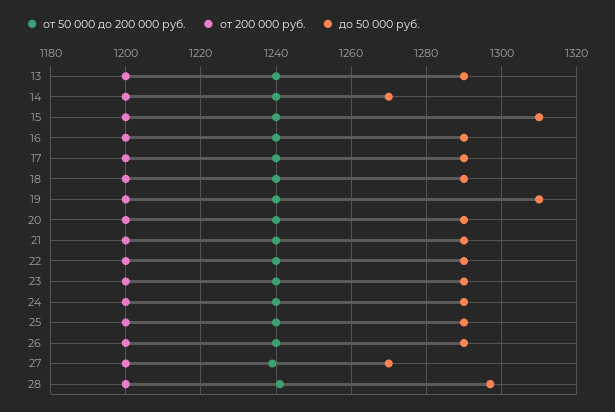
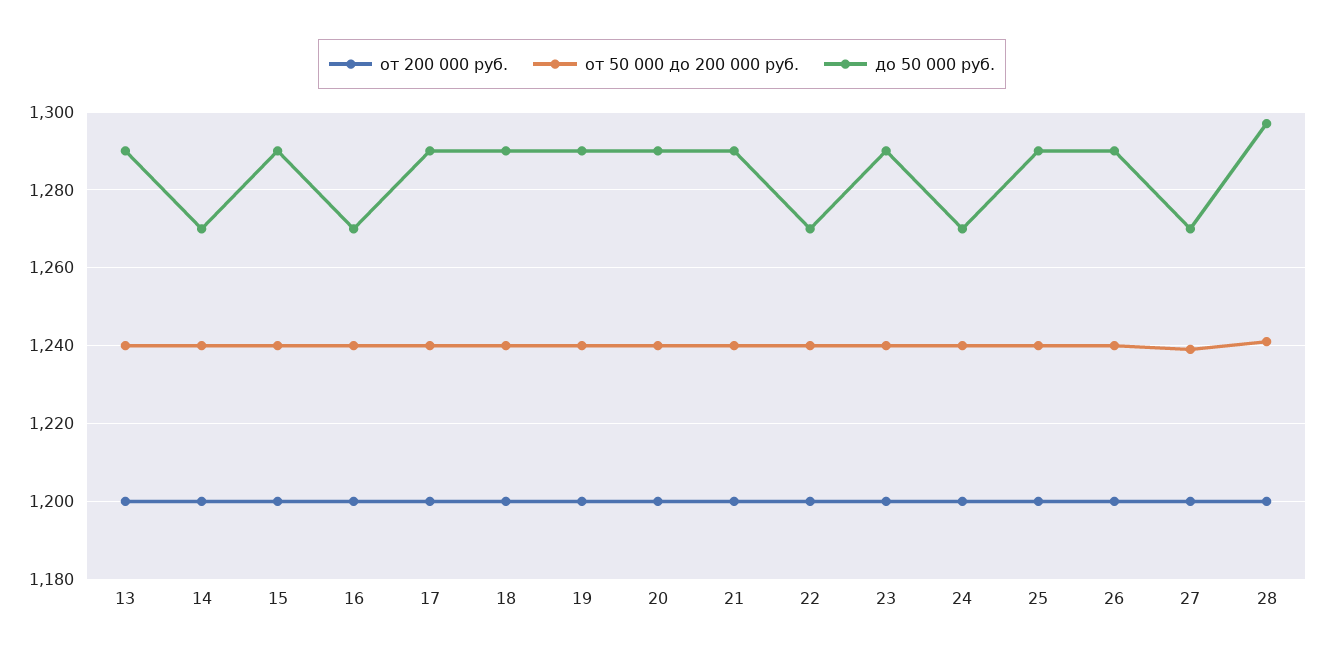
до 50 000 руб., 15: 1310 -> 1290
до 50 000 руб., 16: 1290 -> 1270
до 50 000 руб., 19: 1310 -> 1290
до 50 000 руб., 22: 1290 -> 1270
до 50 000 руб., 24: 1290 -> 1270

